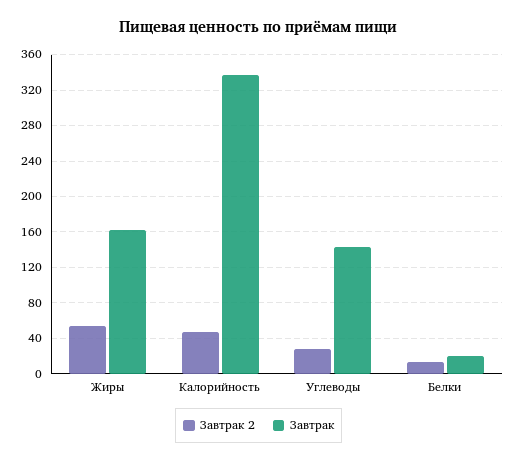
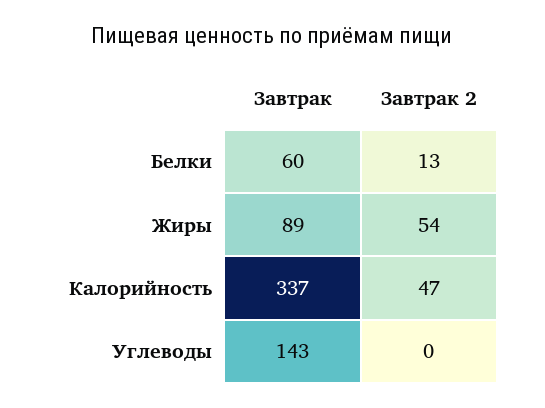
Завтрак, Жиры: 160 -> 89
Завтрак 2, Углеводы: 30 -> 0
Завтрак, Белки: 20 -> 60

